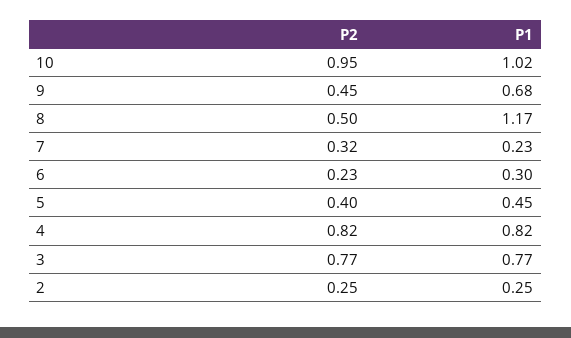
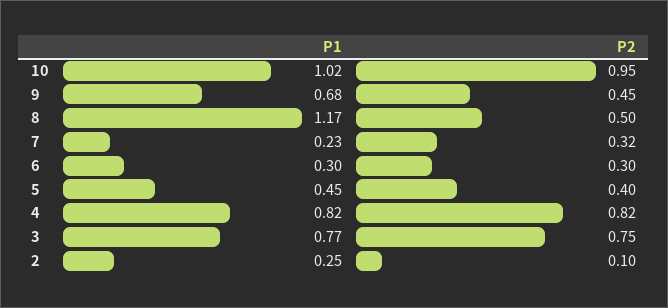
P2, 6: 0.23 -> 0.3
P2, 3: 0.77 -> 0.75
P2, 2: 0.25 -> 0.1

